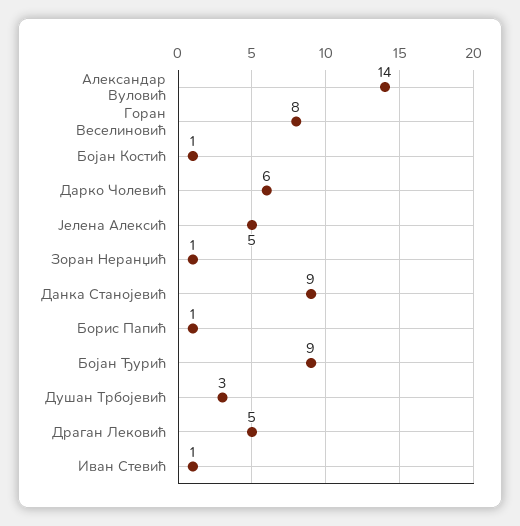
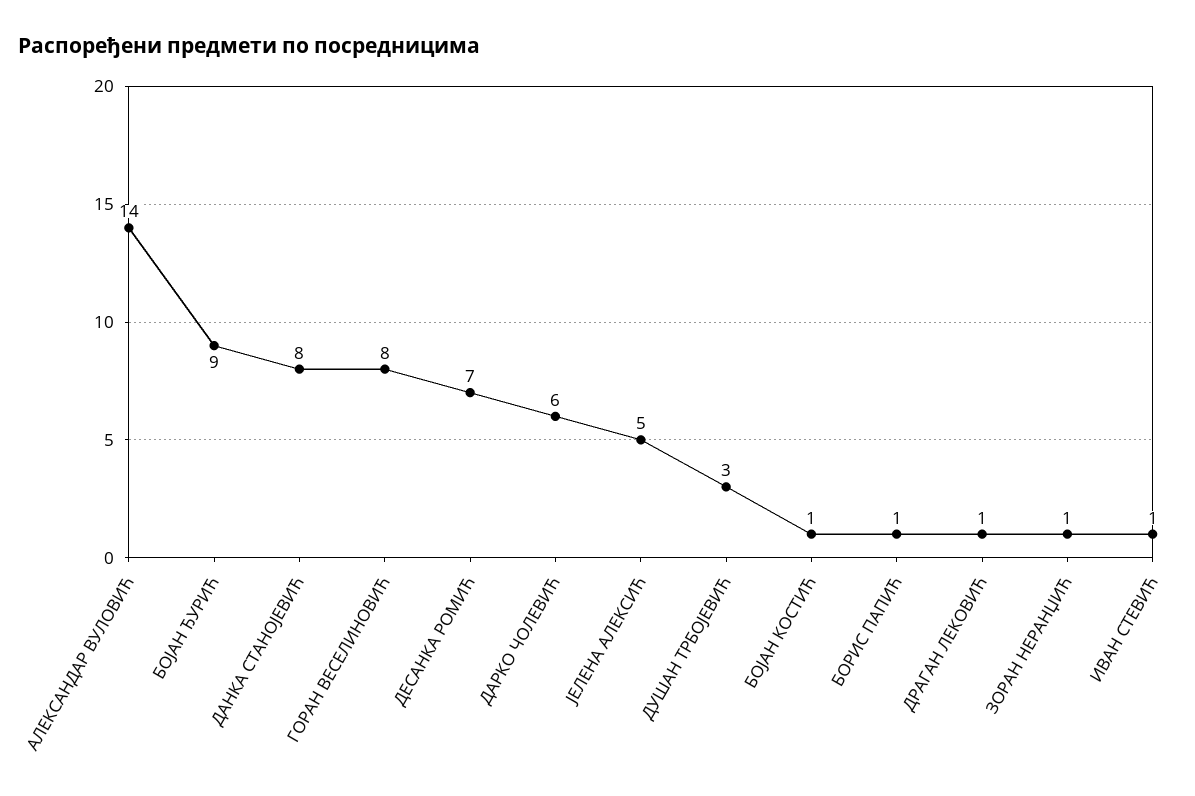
Данка Станојевић: 9 -> 8
Драган Лековић: 5 -> 1
ДЕСАНКА РОМИЋ: none -> 7

